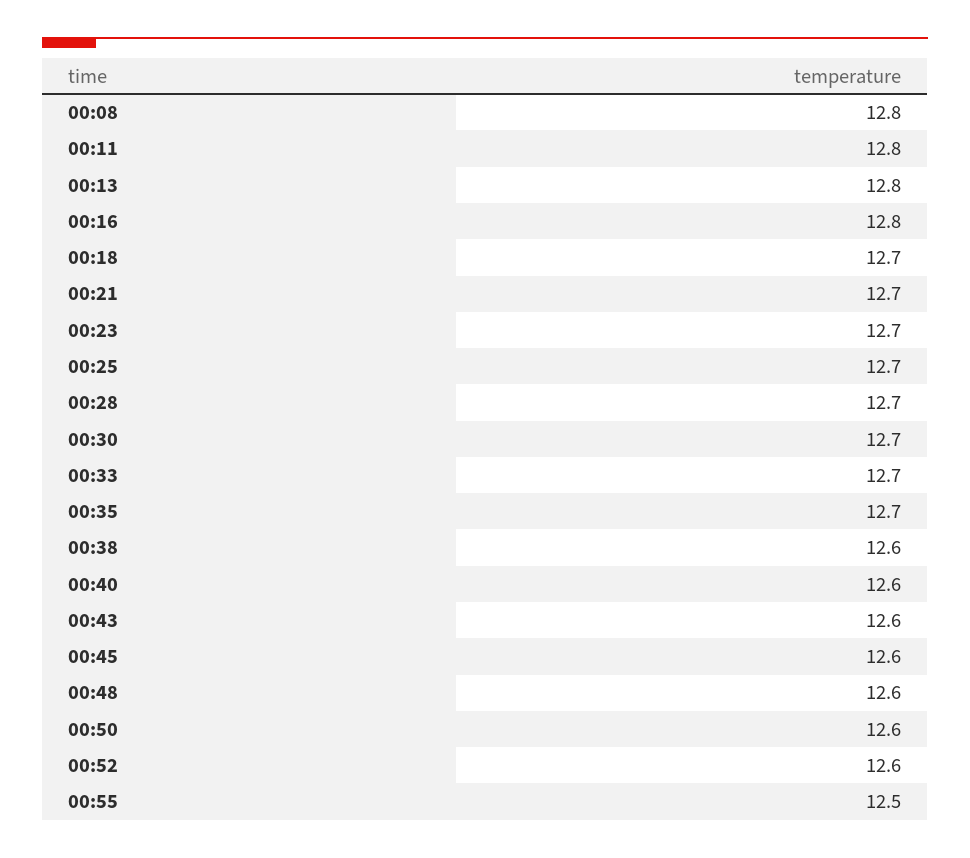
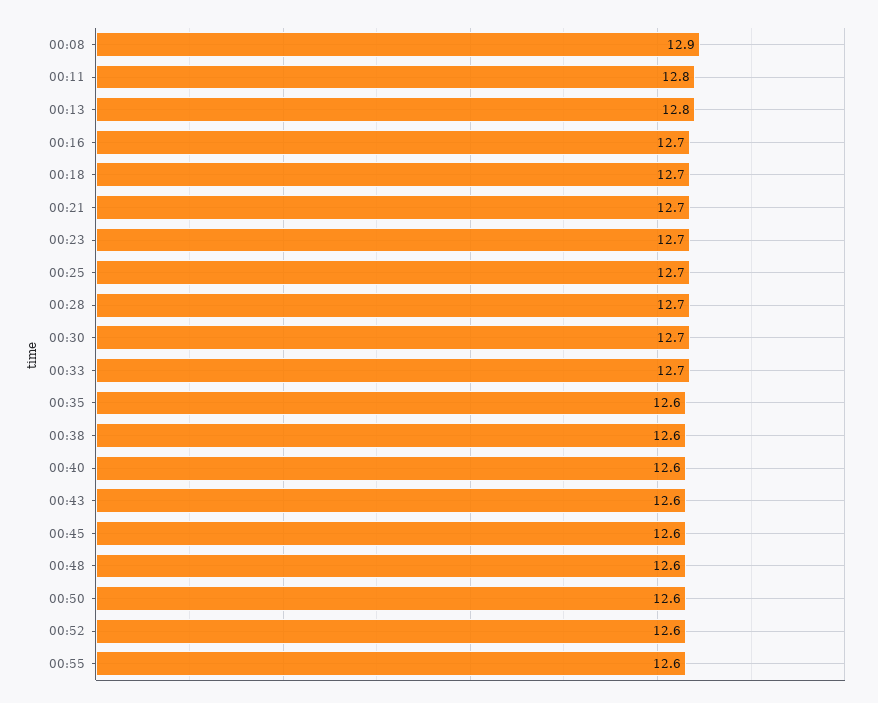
00:08: 12.8 -> 12.9
00:16: 12.8 -> 12.7
00:35: 12.7 -> 12.6
00:55: 12.5 -> 12.6

